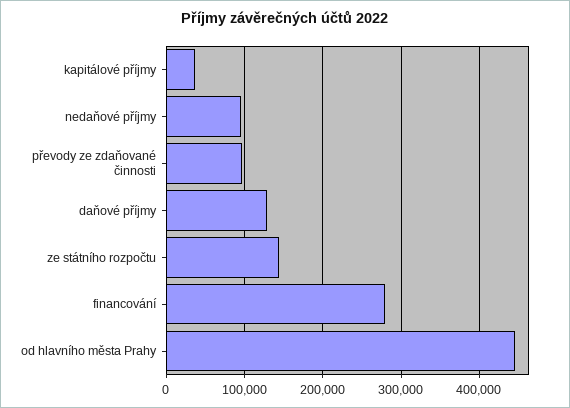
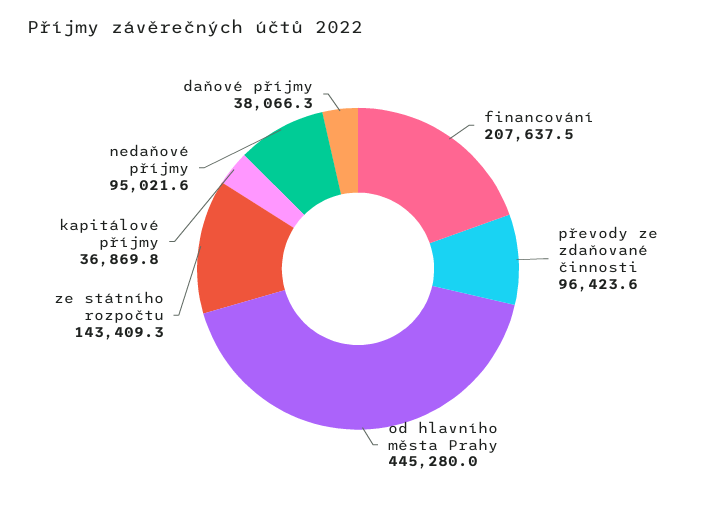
daňové příjmy: 130000 -> 38066.3
financování: 280000 -> 207637.5

